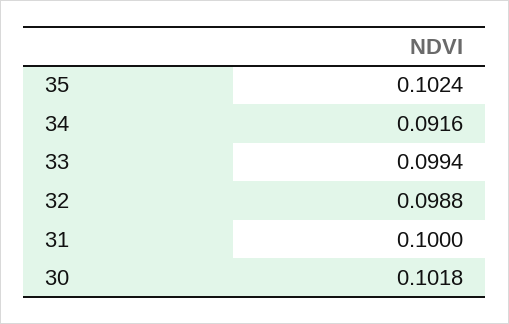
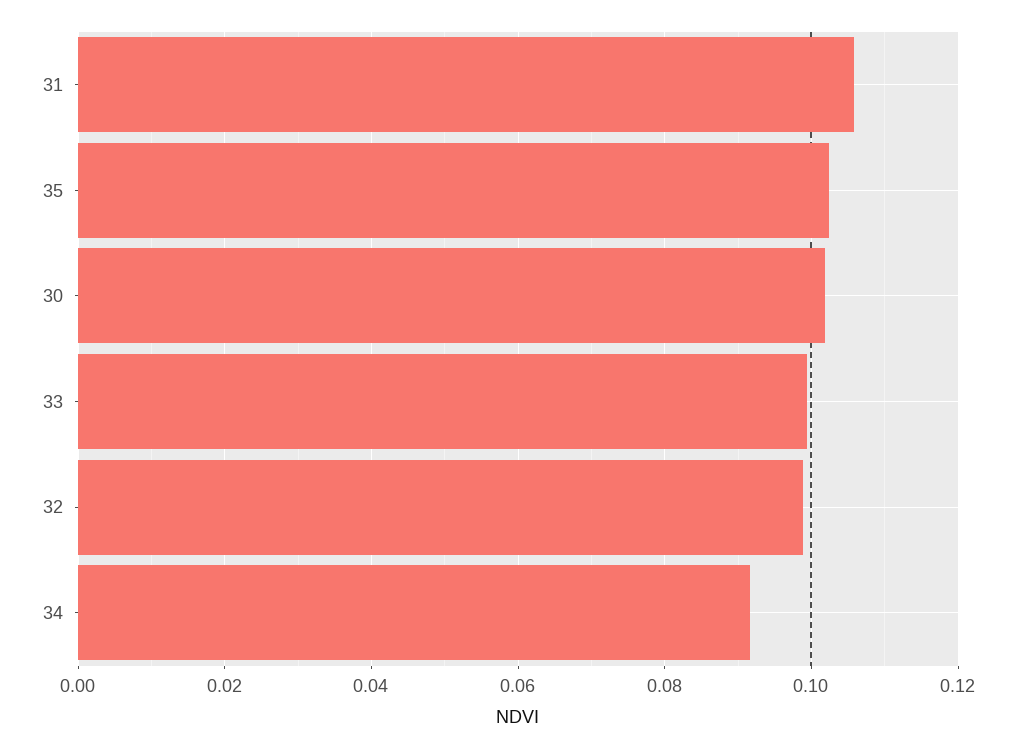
31: 0.1 -> 0.106

